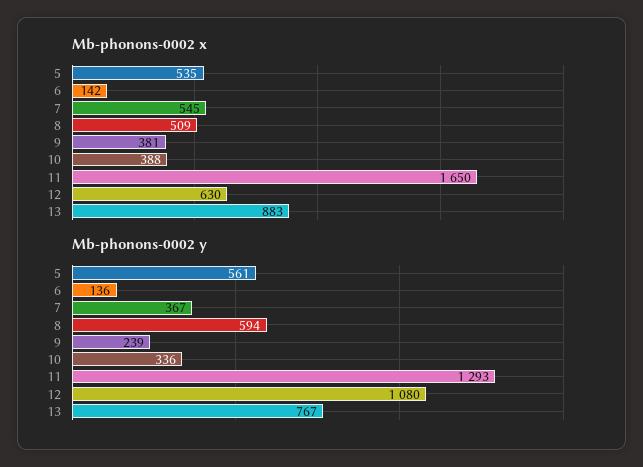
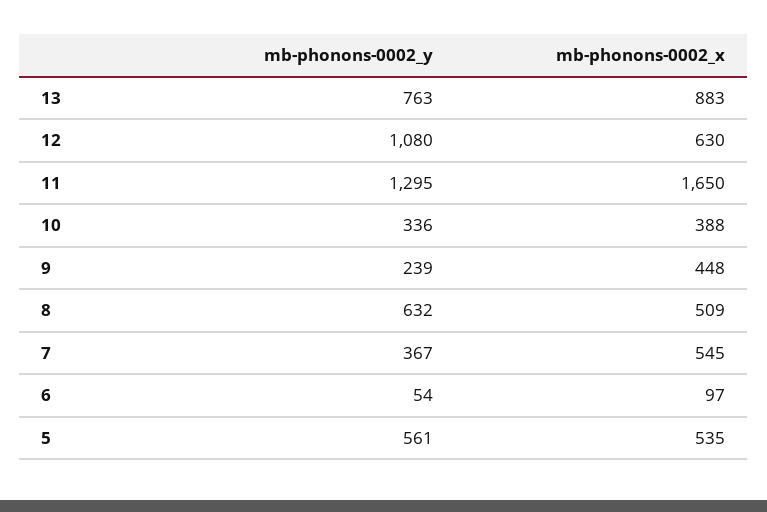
Mb-phonons-0002 x, 6: 142 -> 97
Mb-phonons-0002 x, 9: 381 -> 448
Mb-phonons-0002 y, 6: 136 -> 54
Mb-phonons-0002 y, 8: 594 -> 632
Mb-phonons-0002 y, 11: 1293 -> 1295
Mb-phonons-0002 y, 13: 767 -> 763

